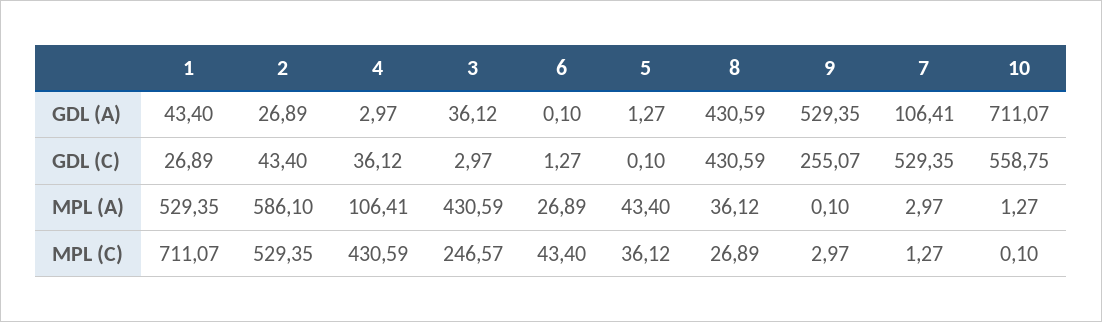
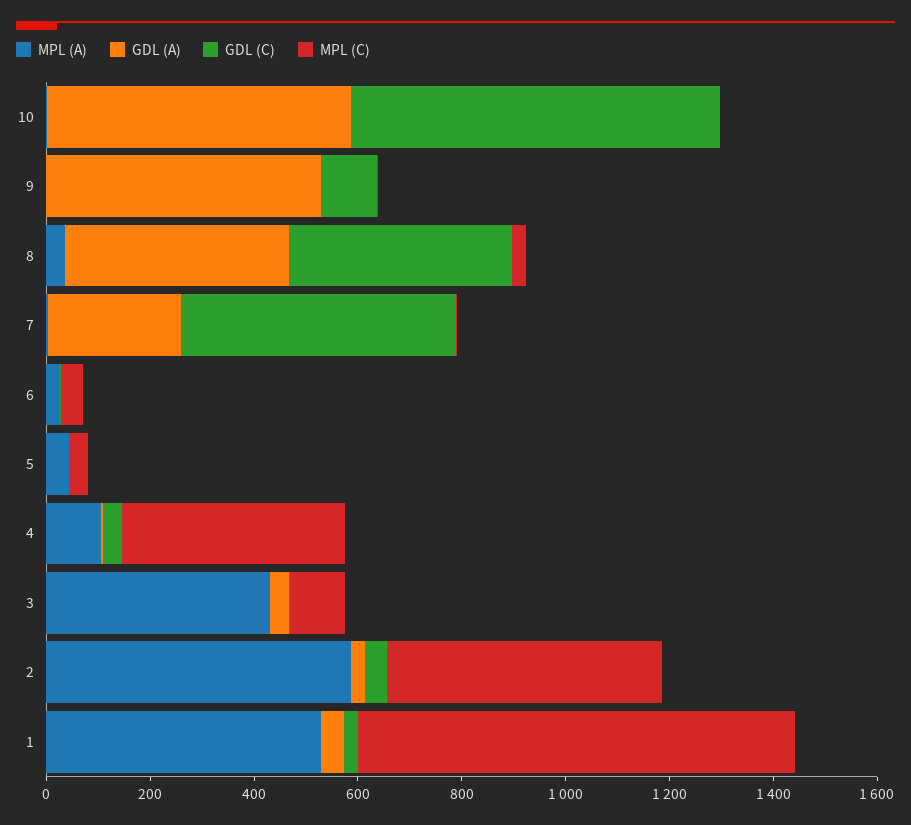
GDL (A), 7: 106.41 -> 250
GDL (A), 10: 711.07 -> 600
GDL (C), 9: 255.07 -> 100
GDL (C), 10: 558.75 -> 700
MPL (C), 1: 711.07 -> 850
MPL (C), 3: 246.57 -> 100

